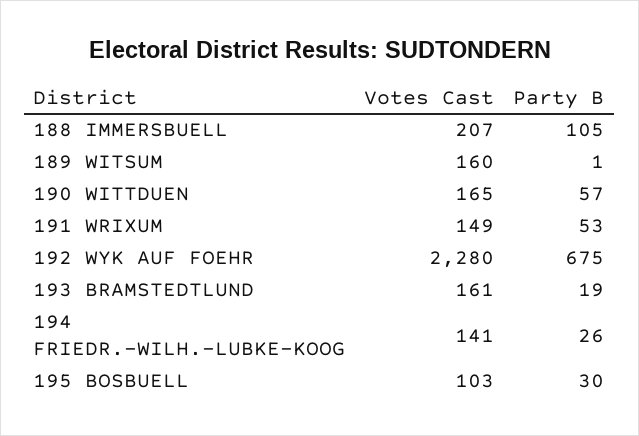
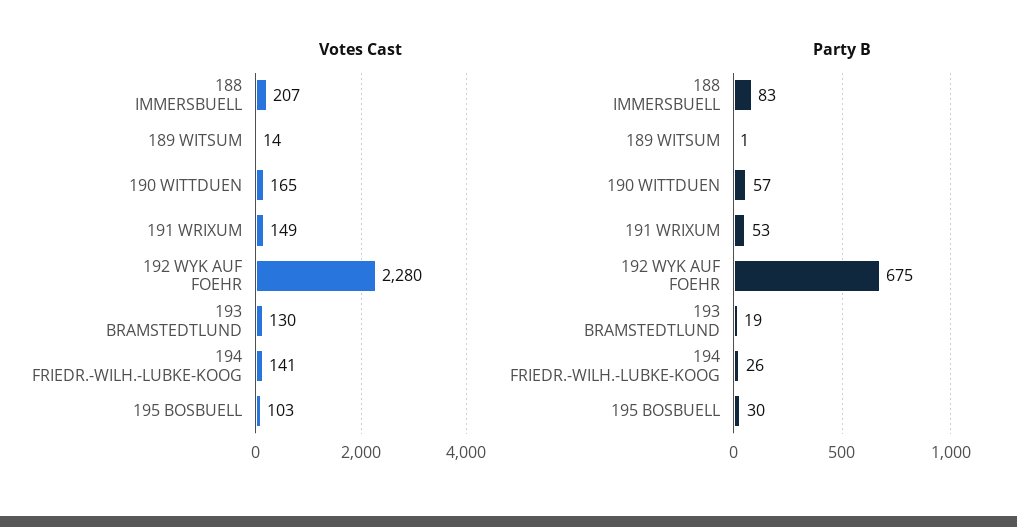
Party B, 188 IMMERSBUELL: 105 -> 83
Votes Cast, 189 WITSUM: 160 -> 14
Votes Cast, 193 BRAMSTEDTLUND: 161 -> 130

